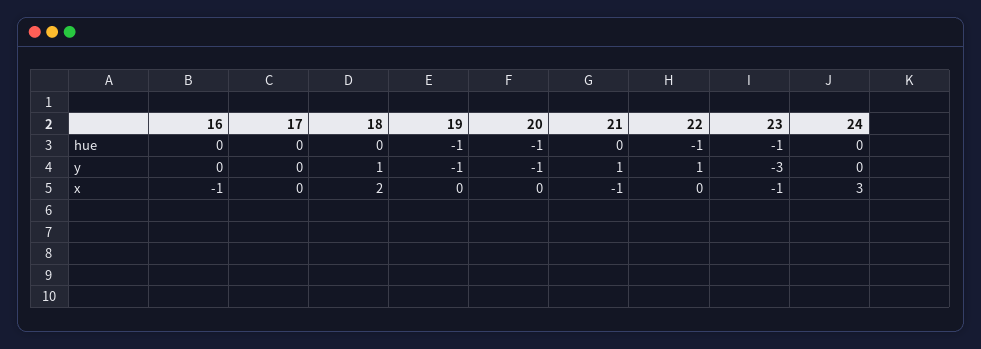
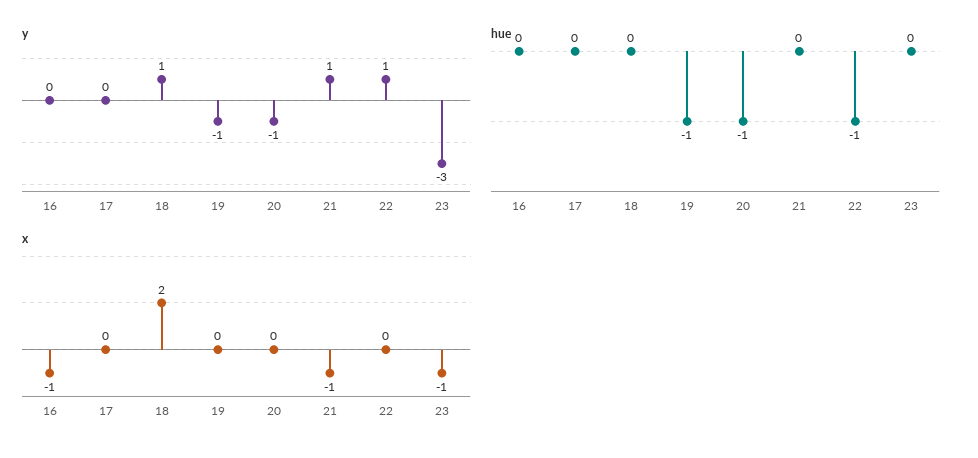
hue, 23: -1 -> 0
hue, 24: 0 -> none
y, 24: 0 -> none
x, 24: 3 -> none

